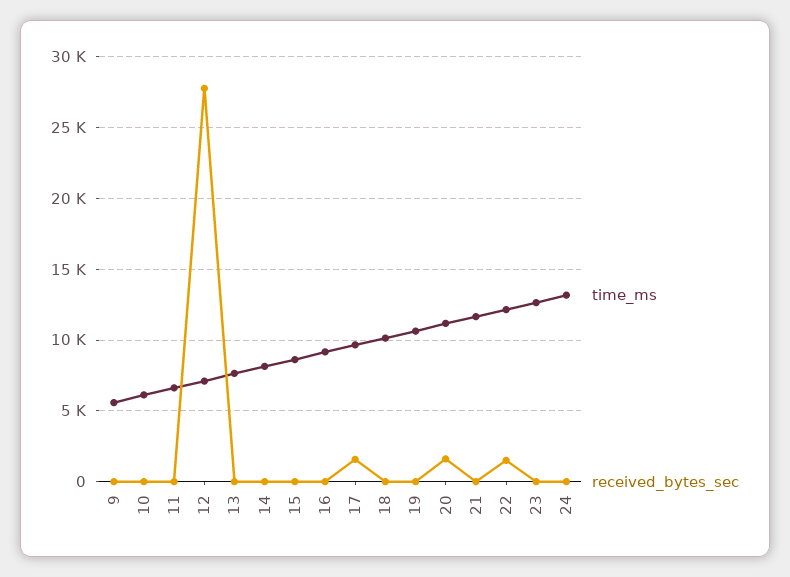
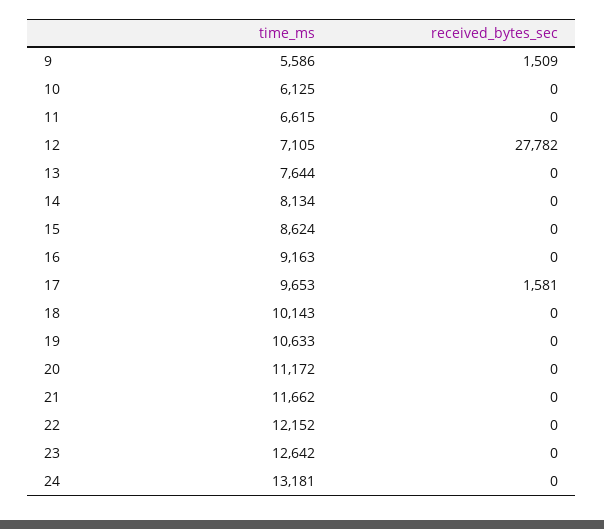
received_bytes_sec, 9: 0 -> 1509
received_bytes_sec, 20: 1500 -> 0
received_bytes_sec, 22: 1500 -> 0

